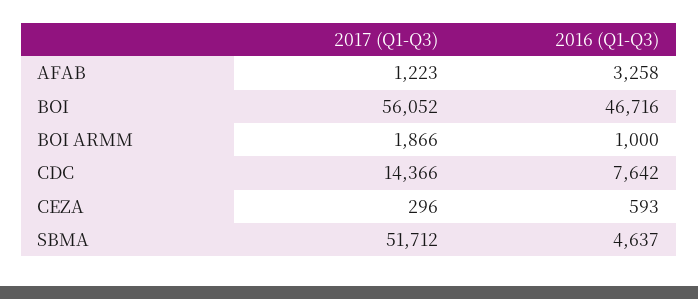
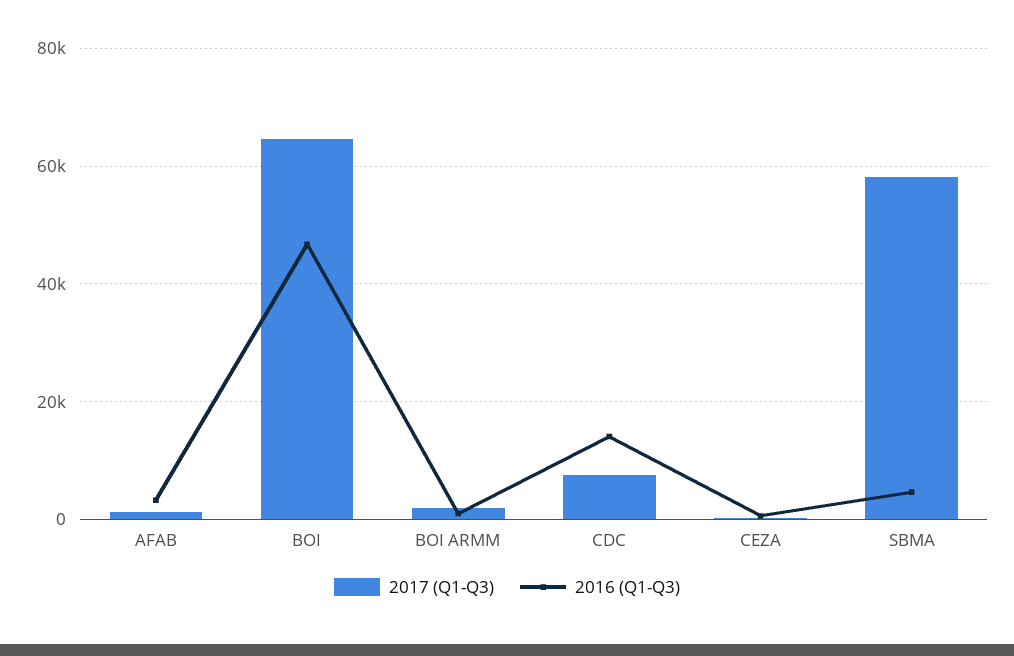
2017 (Q1-Q3), BOI: 56052 -> 64000
2017 (Q1-Q3), CDC: 14366 -> 8000
2016 (Q1-Q3), CDC: 7642 -> 14000
2017 (Q1-Q3), SBMA: 51712 -> 58000

